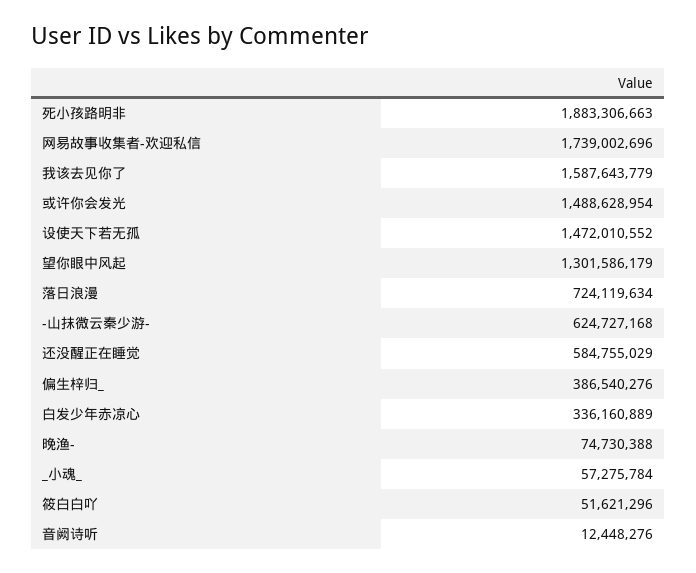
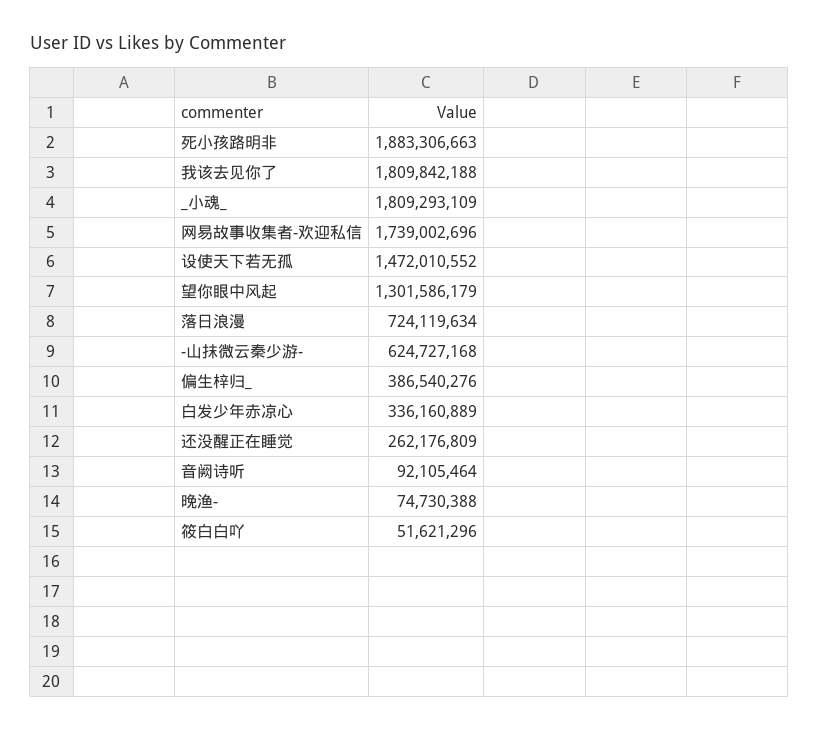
我该去见你了: 1587643779 -> 1809842188
或许你会发光: 1488628954 -> none
还没醒正在睡觉: 584755029 -> 262176809
_小魂_: 57275784 -> 1809293109
音阙诗听: 12448276 -> 92105464

